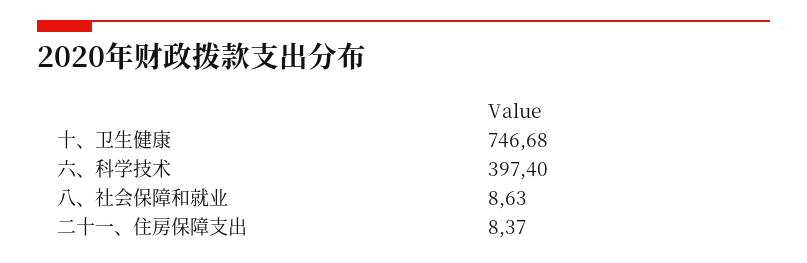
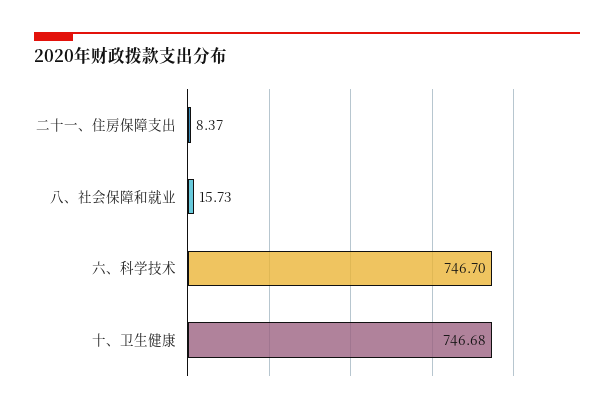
六、科学技术: 397.4 -> 746.7
八、社会保障和就业: 8.63 -> 15.73

